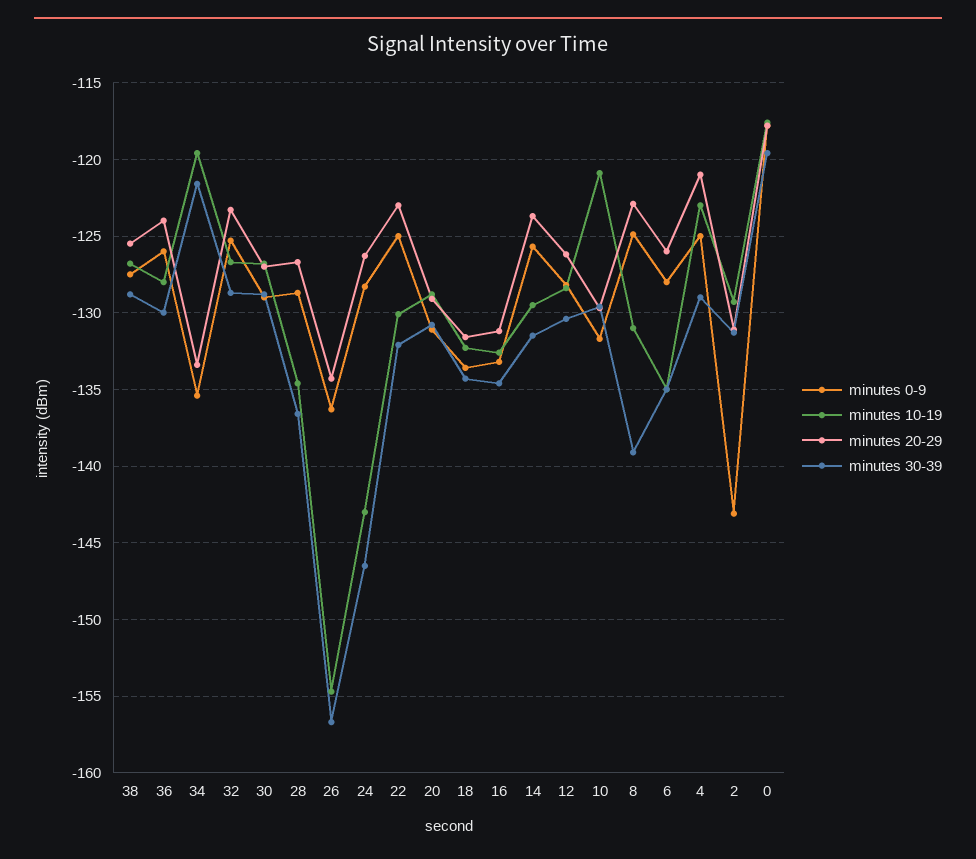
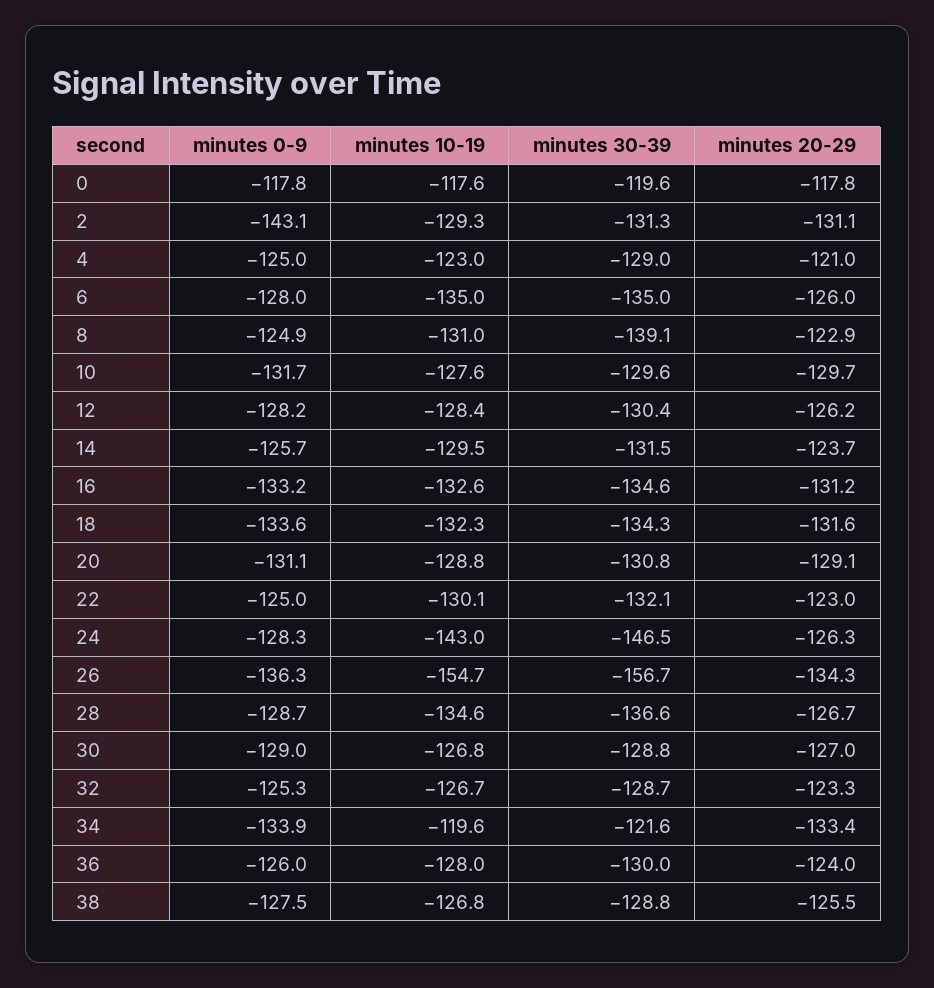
minutes 0-9, 34: -135.5 -> -133.9
minutes 10-19, 10: -121 -> -127.6

